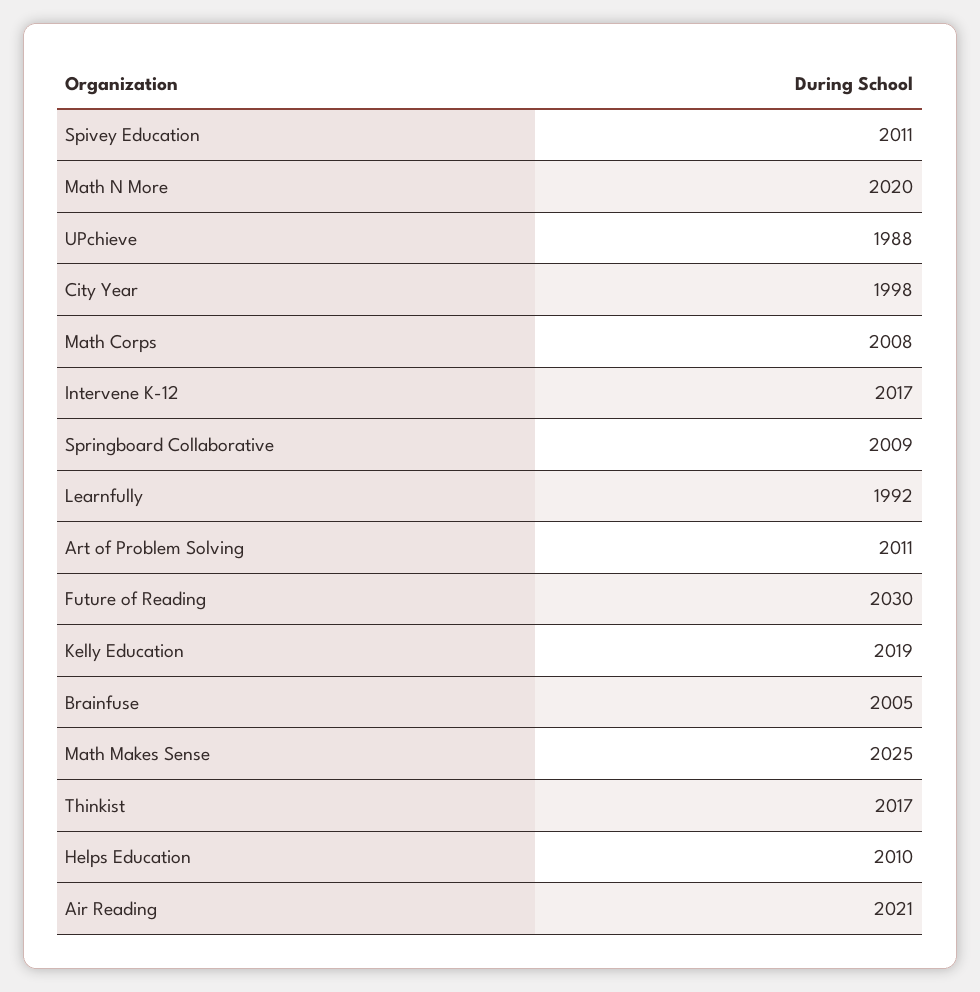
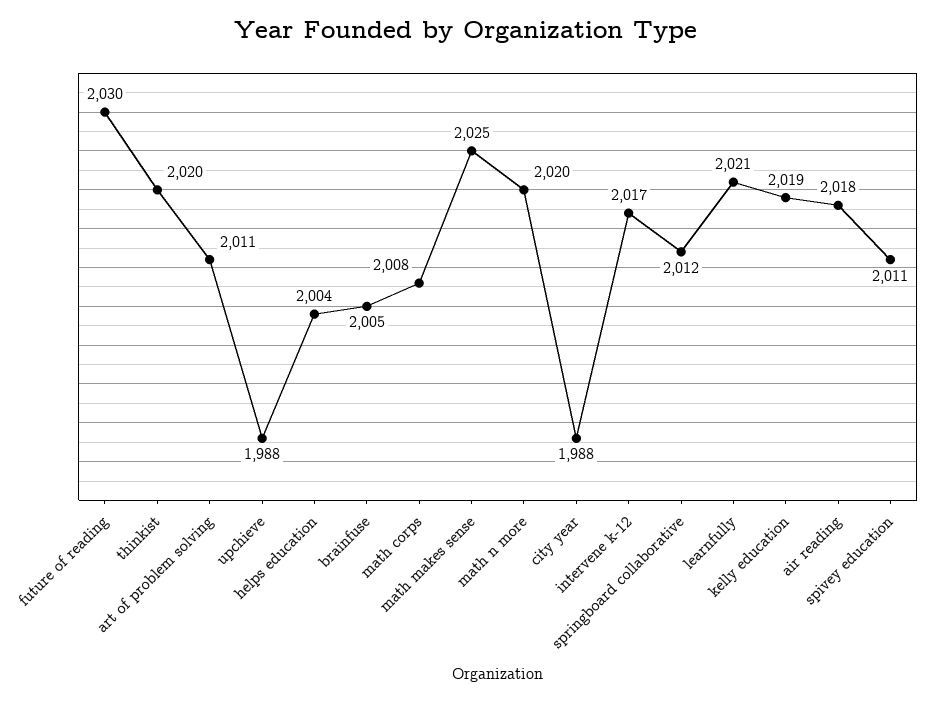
City Year: 1998 -> 1988
Springboard Collaborative: 2009 -> 2012
Learnfully: 1992 -> 2021
Thinkist: 2017 -> 2020
Helps Education: 2010 -> 2004
Air Reading: 2021 -> 2018

